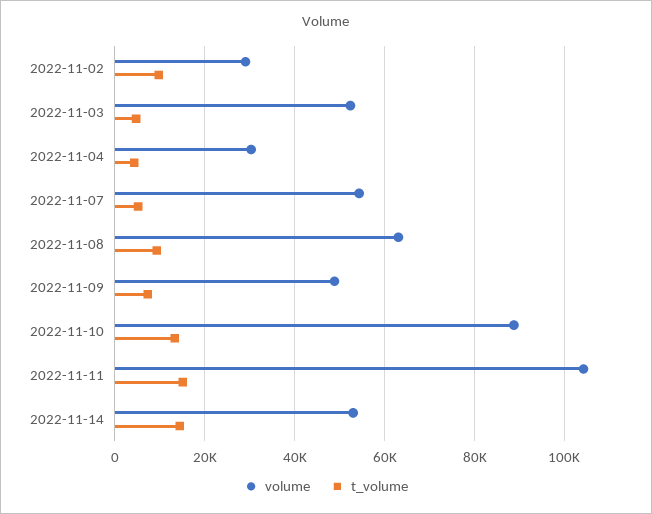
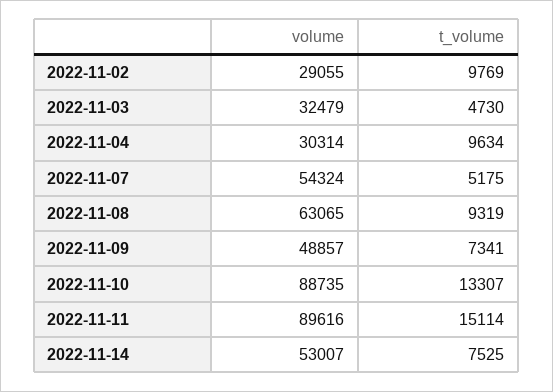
volume, 2022-11-03: 52000 -> 32479
t_volume, 2022-11-04: 4000 -> 9634
volume, 2022-11-11: 104000 -> 89616
t_volume, 2022-11-14: 14000 -> 7525

